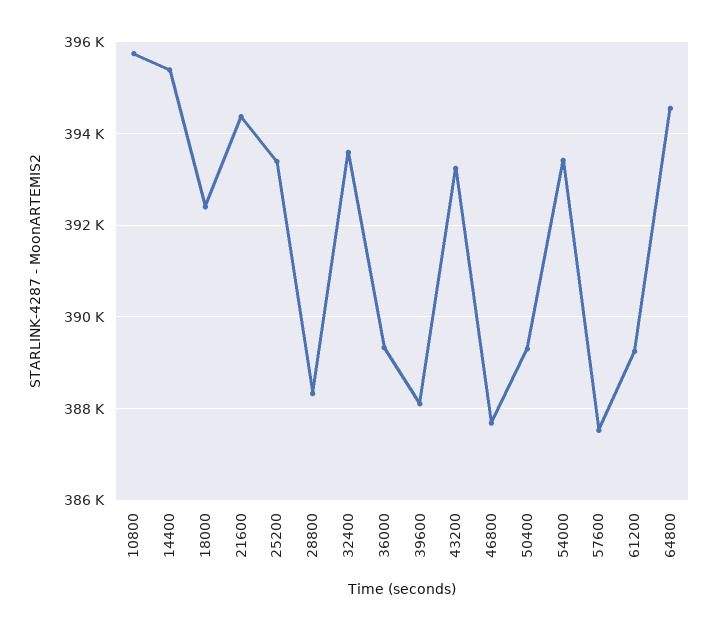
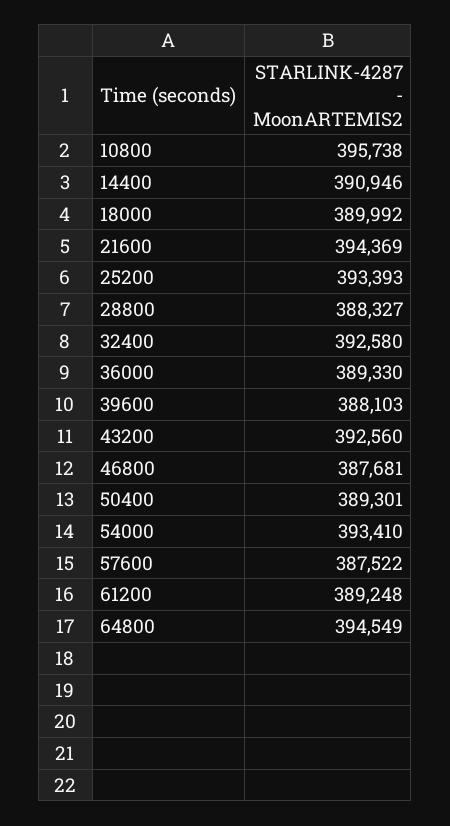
14400: 395400 -> 390946
18000: 392400 -> 389992
32400: 393600 -> 392580
43200: 393200 -> 392560

